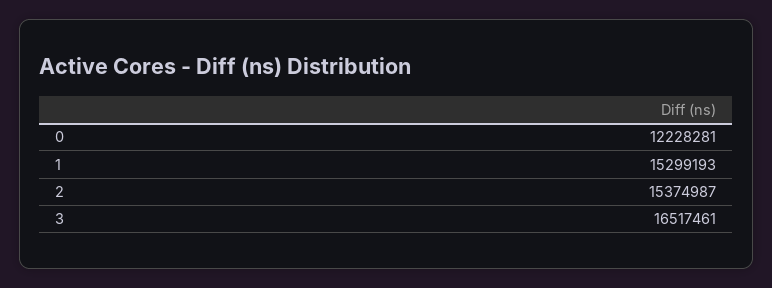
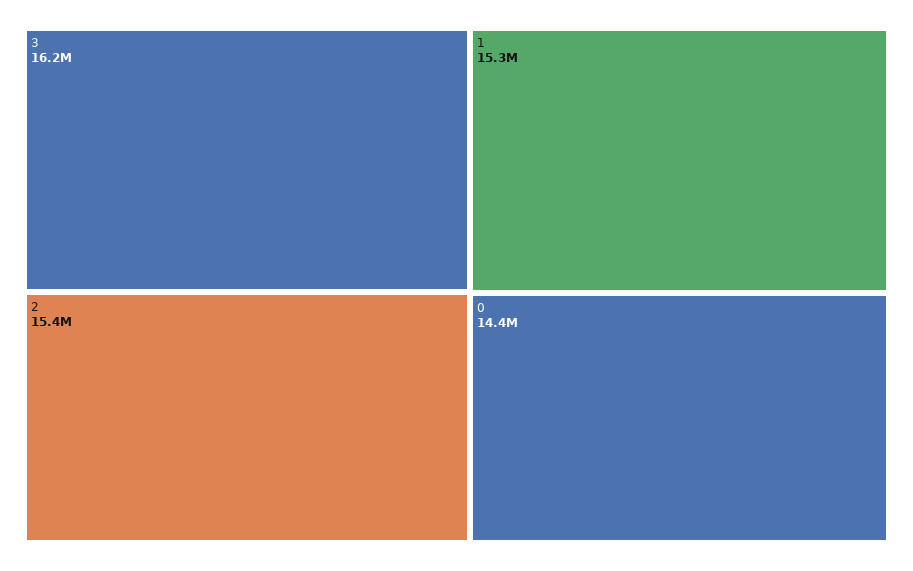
0: 12228281 -> 14400000
3: 16517461 -> 16200000

